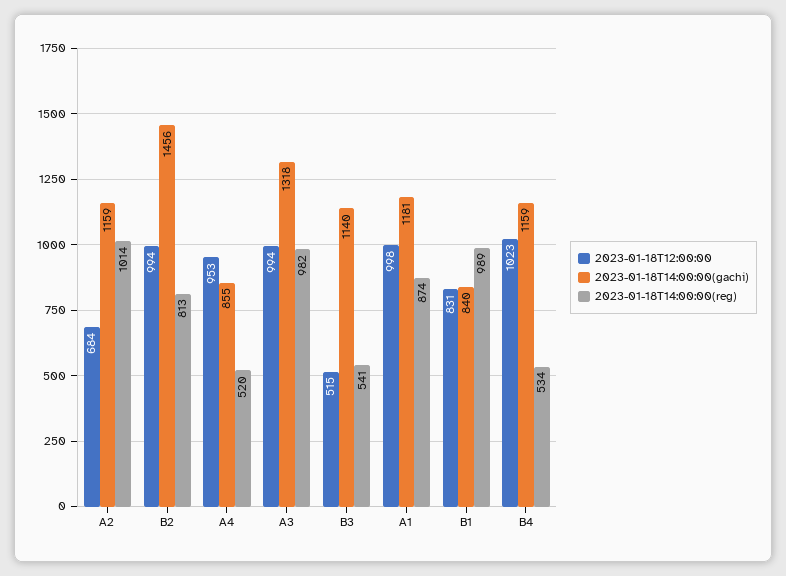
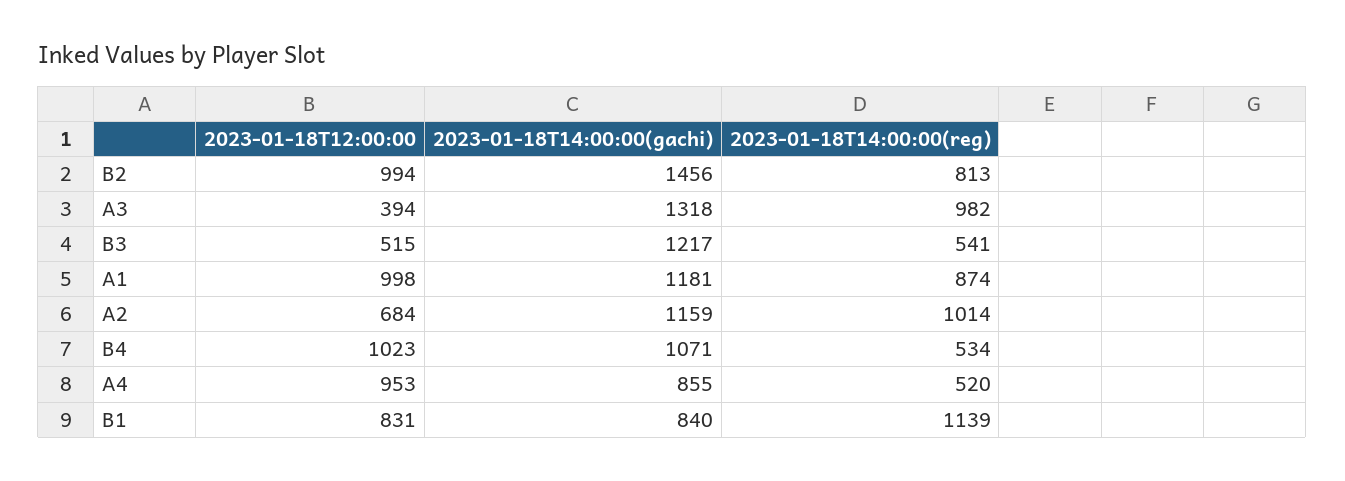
2023-01-18T12:00:00, A3: 994 -> 394
2023-01-18T14:00:00(gachi), B3: 1140 -> 1217
2023-01-18T14:00:00(reg), B1: 989 -> 1139
2023-01-18T14:00:00(gachi), B4: 1159 -> 1071

